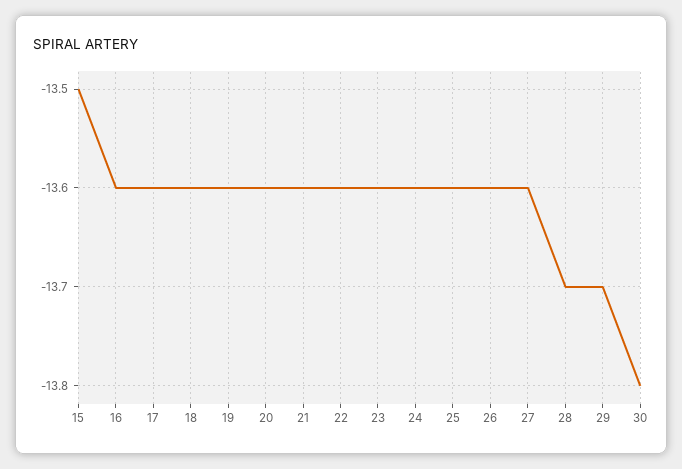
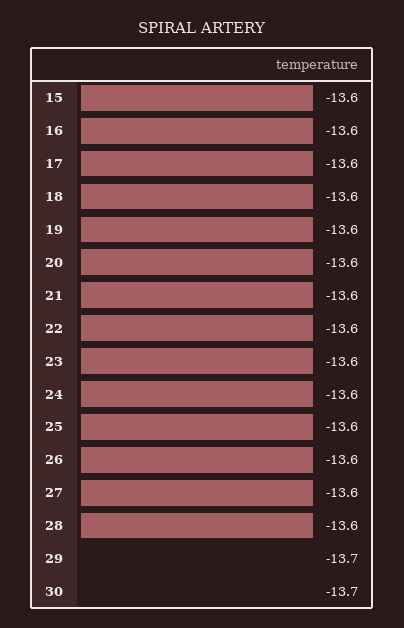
15: -13.5 -> -13.6
28: -13.7 -> -13.6
30: -13.8 -> -13.7

